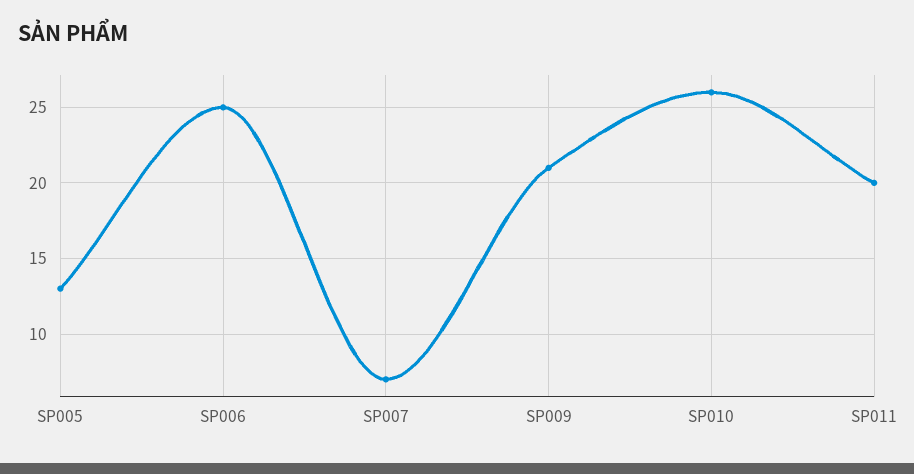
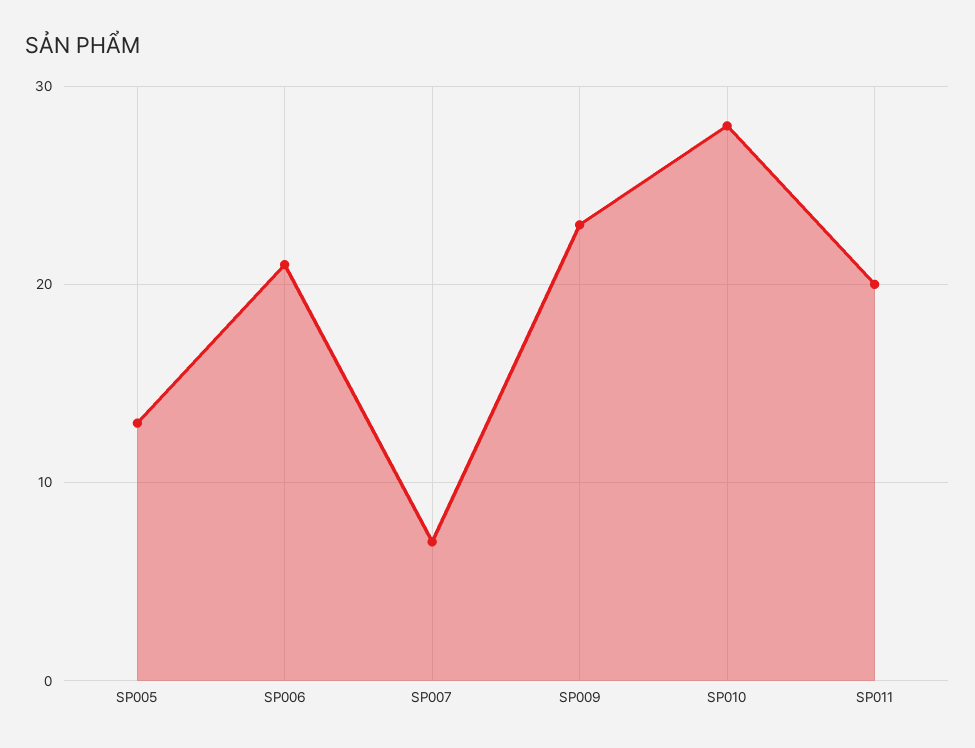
SP006: 25 -> 21
SP009: 21 -> 23
SP010: 26 -> 28

